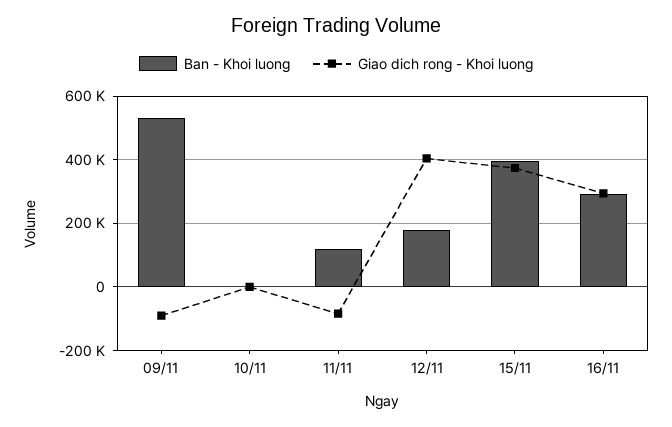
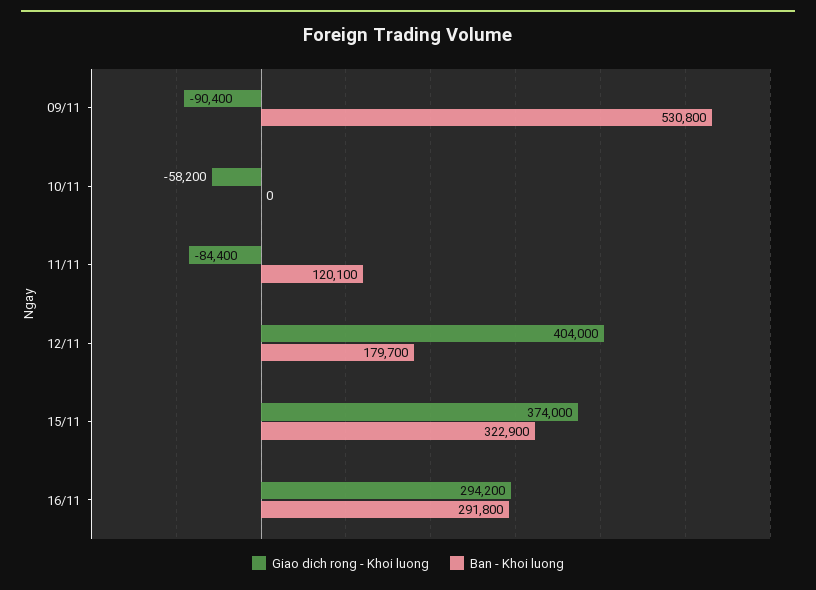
Giao dich rong - Khoi luong, 10/11: 0 -> -58200
Ban - Khoi luong, 15/11: 400000 -> 322900

